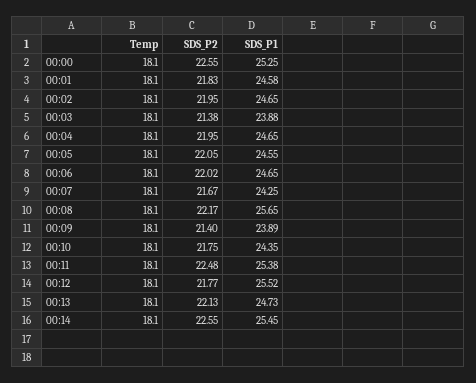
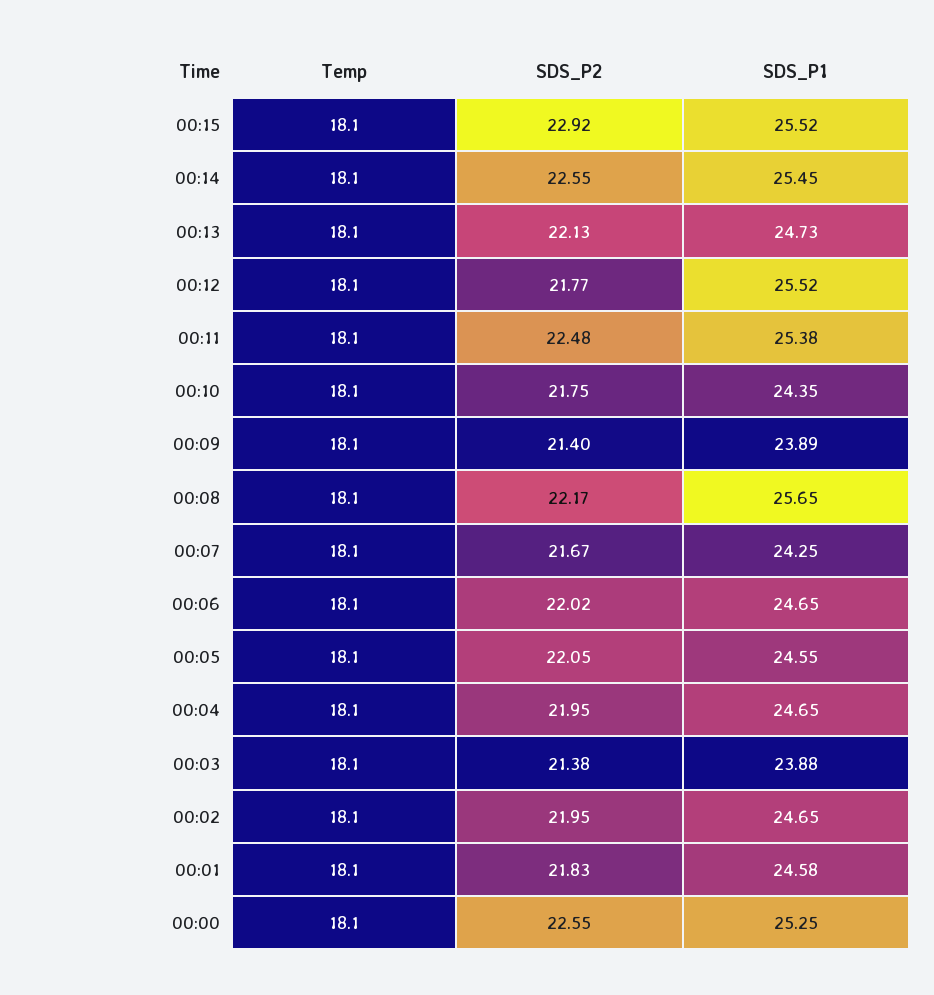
Temp, 00:15: none -> 18.1
SDS_P2, 00:15: none -> 22.92
SDS_P1, 00:15: none -> 25.52

